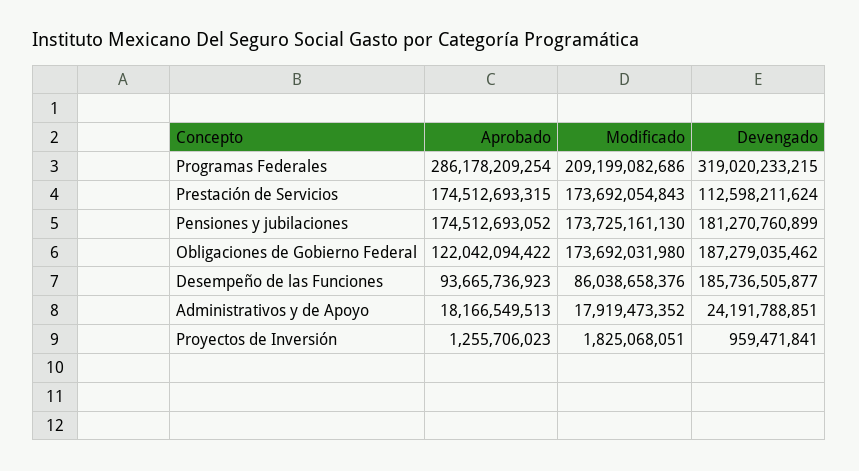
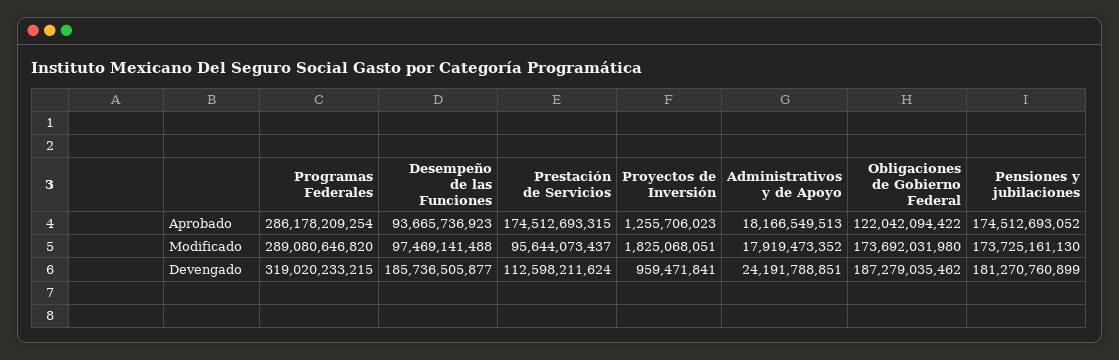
Modificado, Programas Federales: 209199082686 -> 289080646820
Modificado, Prestación de Servicios: 173692054843 -> 95644073437
Modificado, Desempeño de las Funciones: 86038658376 -> 97469141488

